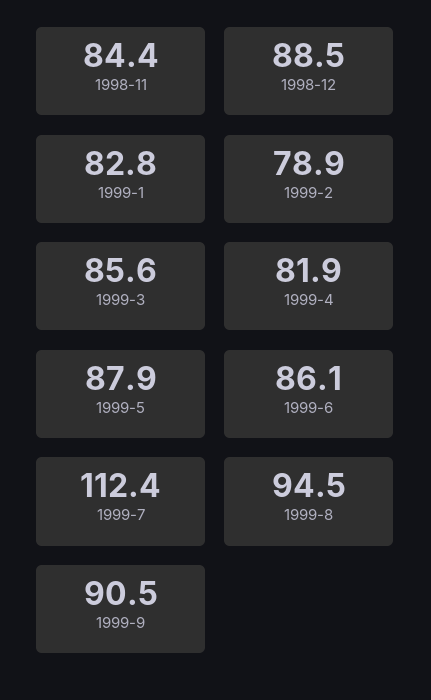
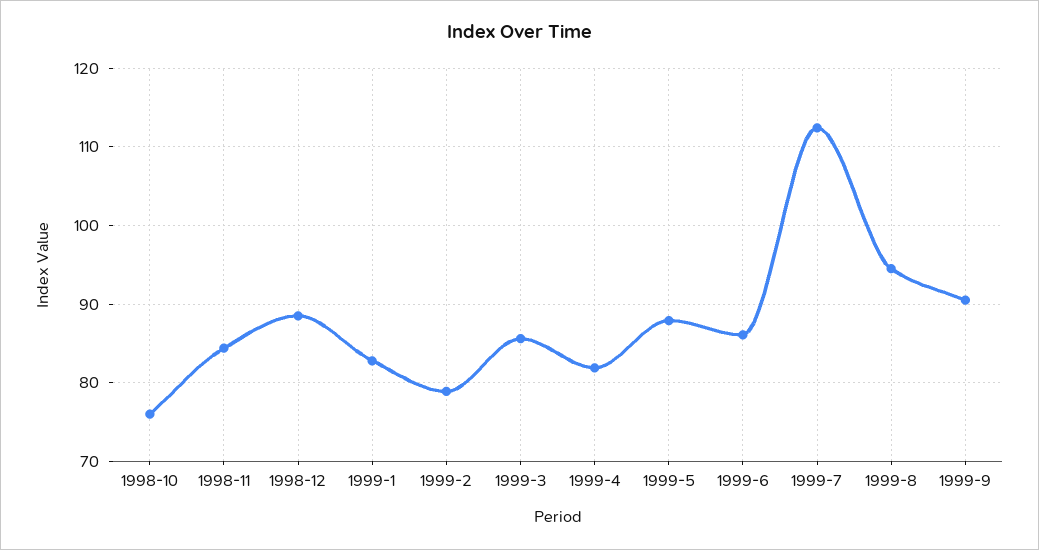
1998-10: none -> 76

